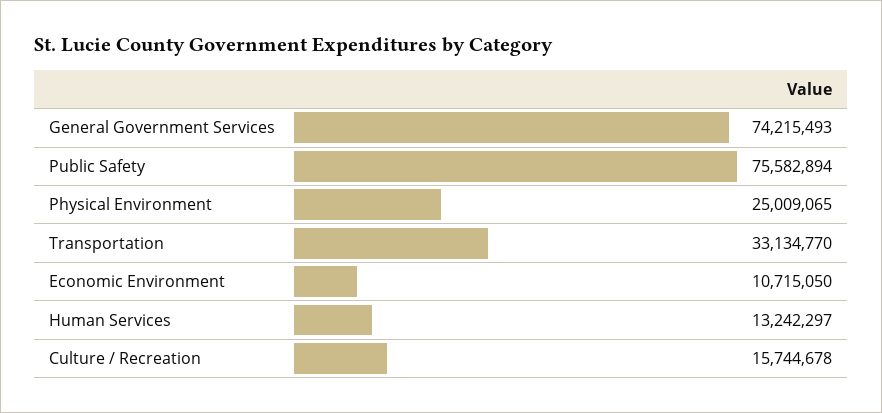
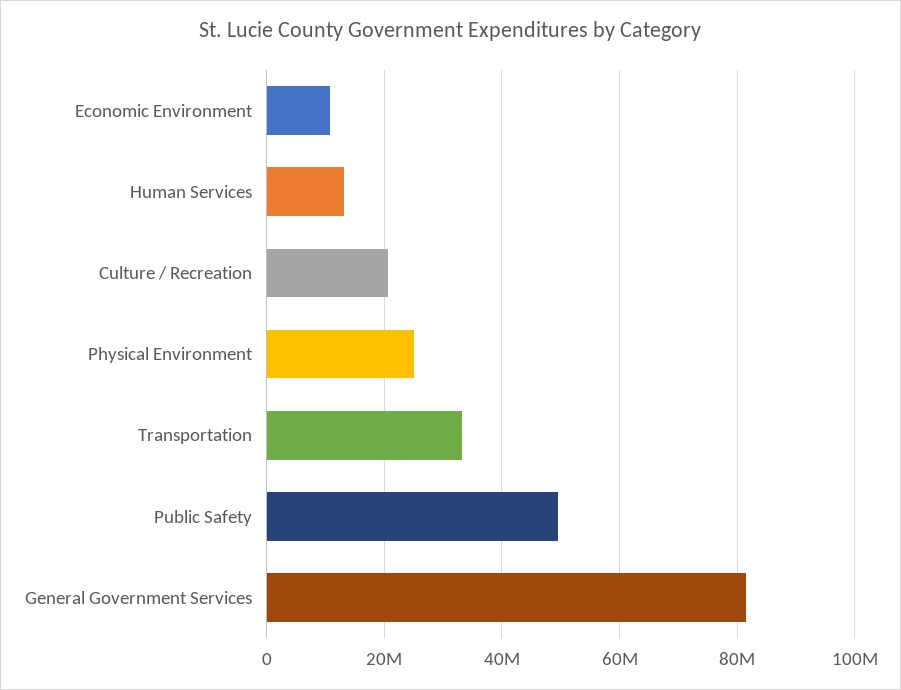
General Government Services: 74215493 -> 82000000
Public Safety: 75582894 -> 50000000
Culture / Recreation: 15744678 -> 20000000

